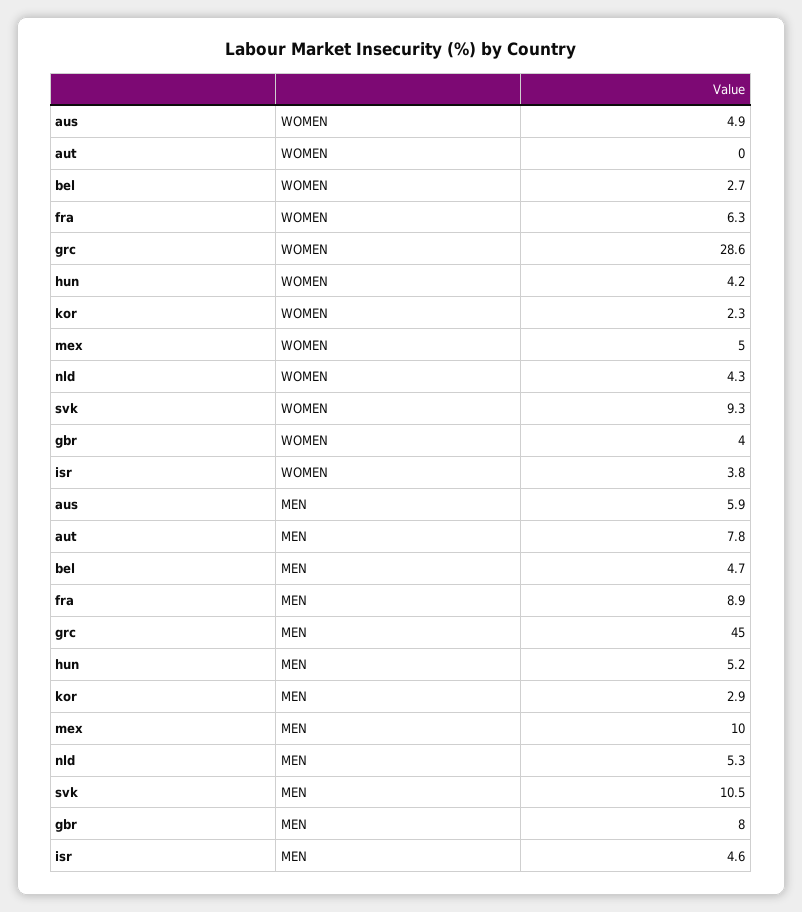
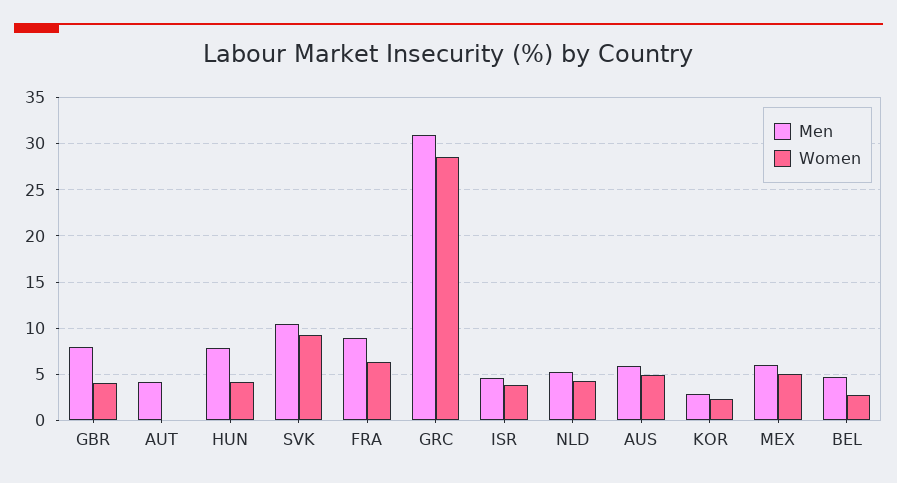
MEN, aut: 7.8 -> 4
MEN, grc: 45 -> 31
MEN, hun: 5.2 -> 8
MEN, mex: 10 -> 6

